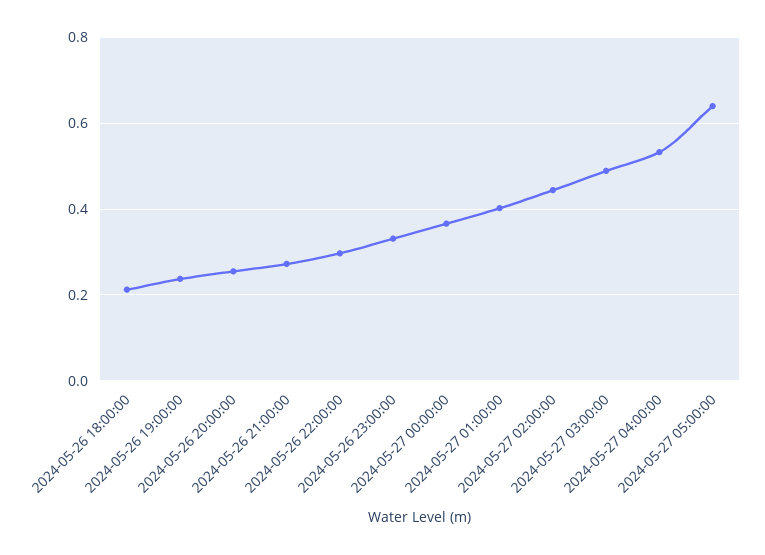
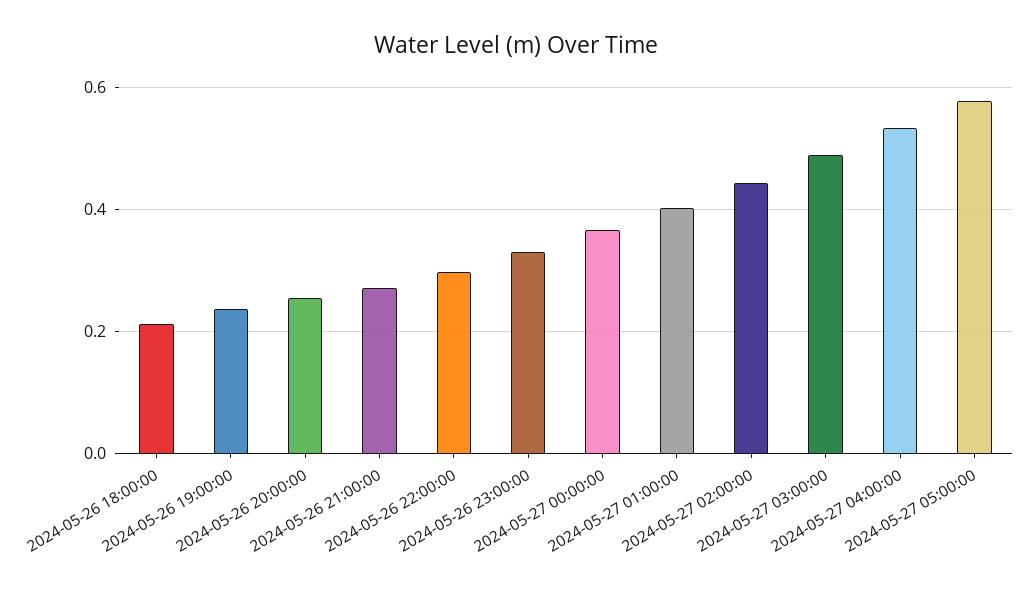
2024-05-27 05:00:00: 0.64 -> 0.58

